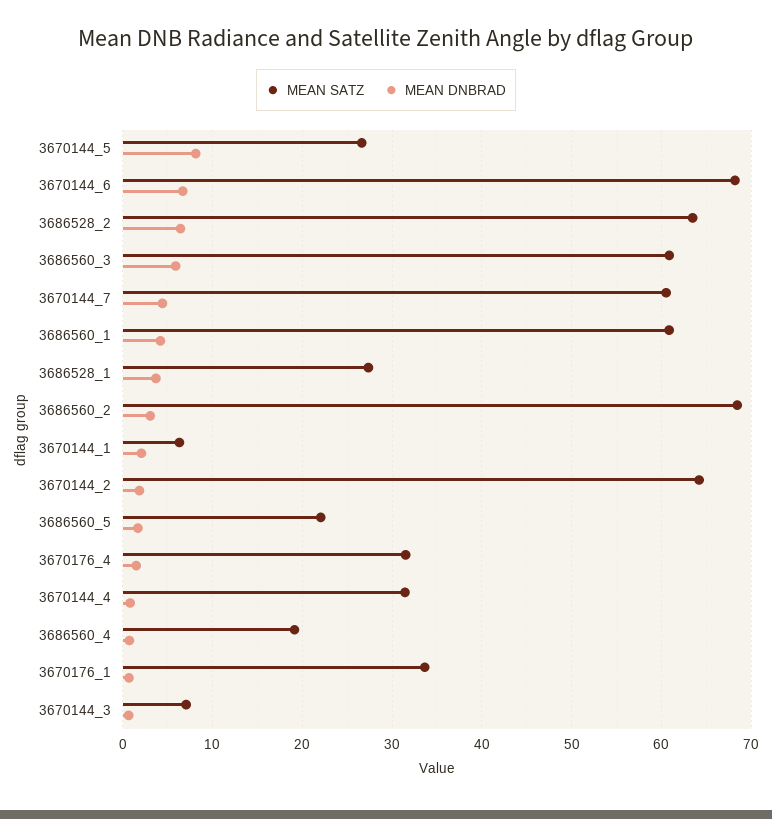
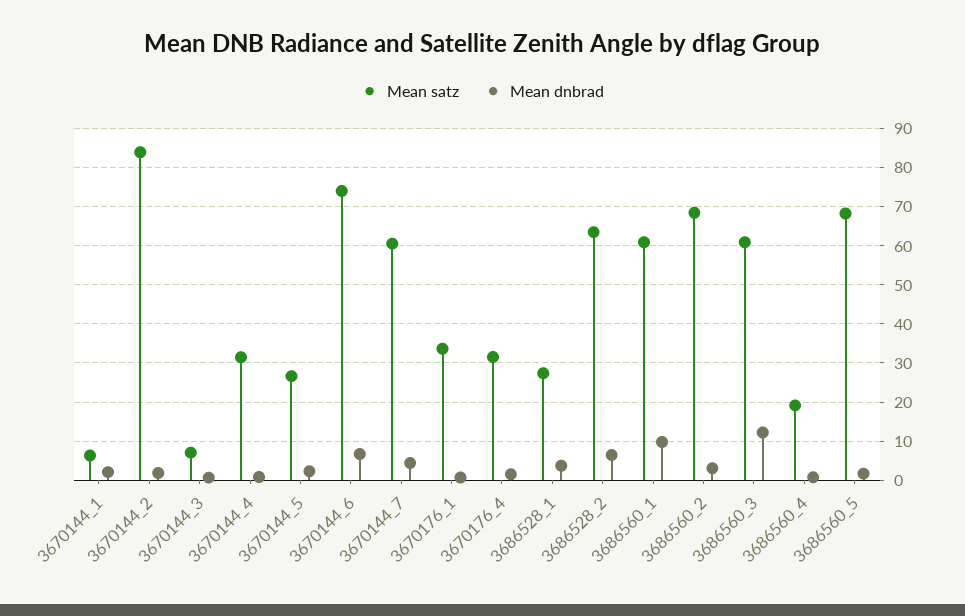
MEAN DNBRAD, 3670144_5: 8 -> 2
MEAN SATZ, 3670144_6: 68 -> 74
MEAN DNBRAD, 3686560_3: 6 -> 12
MEAN DNBRAD, 3686560_1: 4 -> 10
MEAN SATZ, 3670144_2: 64 -> 84
MEAN SATZ, 3686560_5: 22 -> 68

